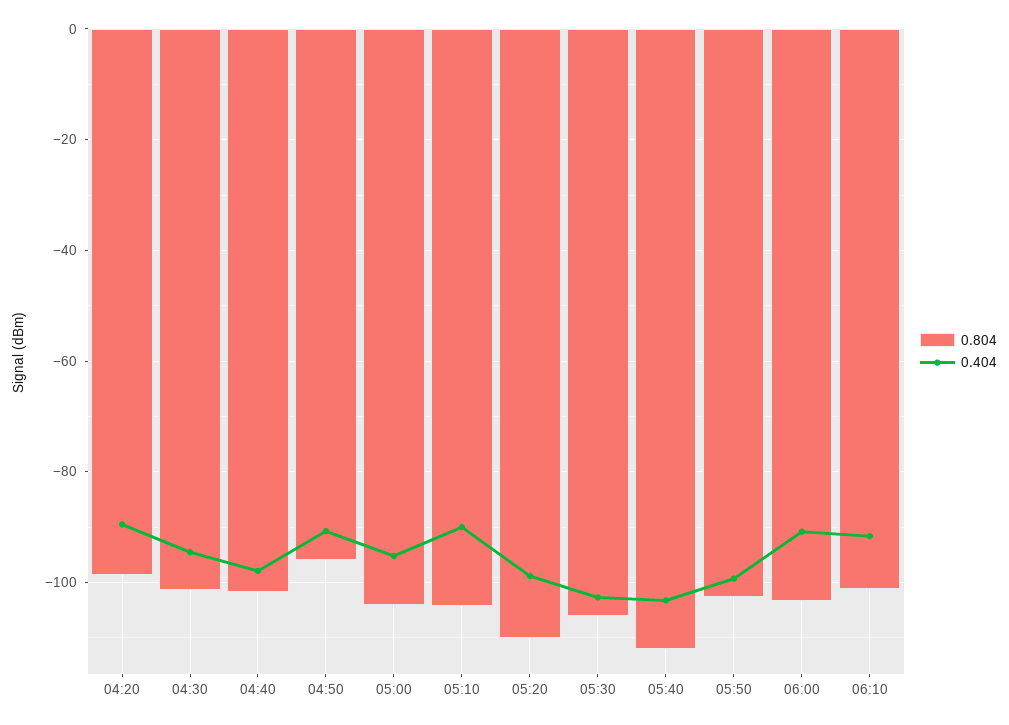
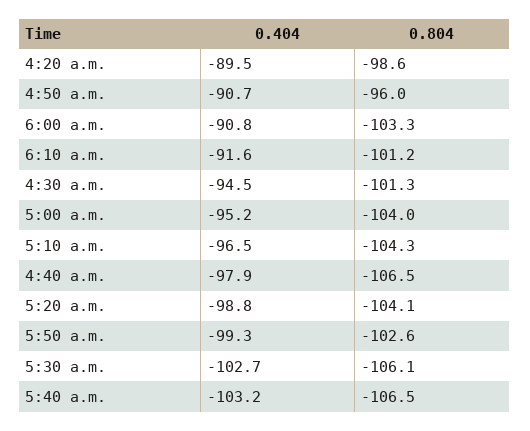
0.804, 04:40: -102 -> -106.5
0.404, 05:10: -90 -> -96.5
0.804, 05:20: -110 -> -104.1
0.804, 05:40: -112 -> -106.5

